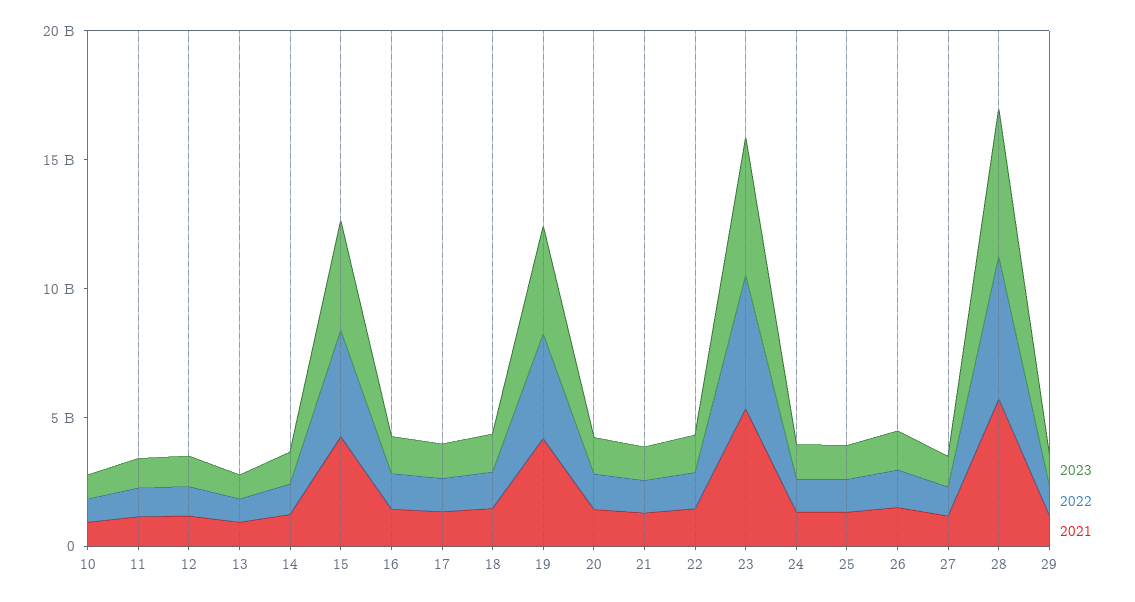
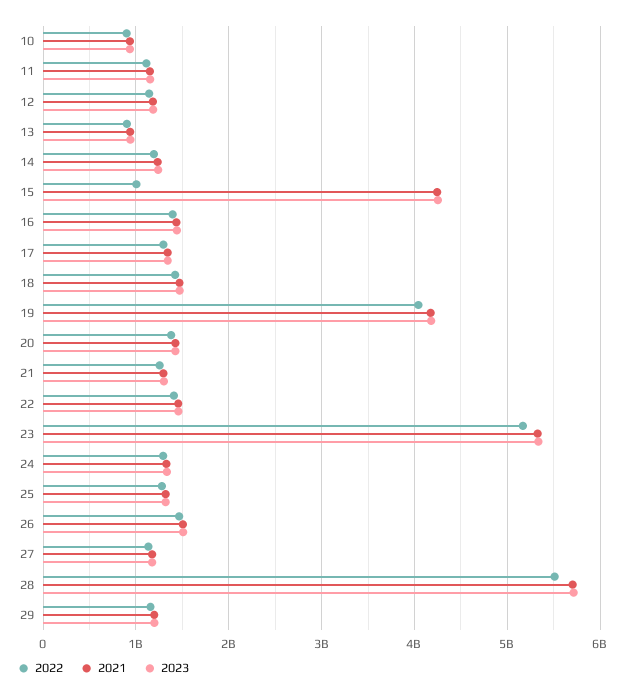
2022, 15: 4000000000 -> 1000000000

